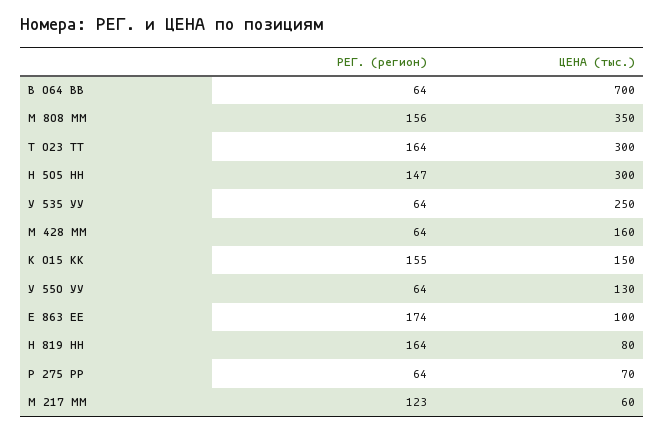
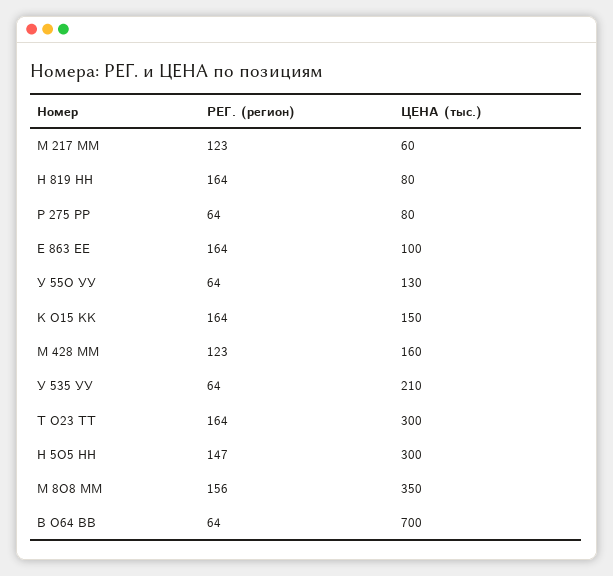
ЦЕНА (тыс.), У 535 УУ: 250 -> 210
РЕГ. (регион), М 428 ММ: 64 -> 123
РЕГ. (регион), К О15 КК: 155 -> 164
РЕГ. (регион), Е 863 ЕЕ: 174 -> 164
ЦЕНА (тыс.), Р 275 РР: 70 -> 80

